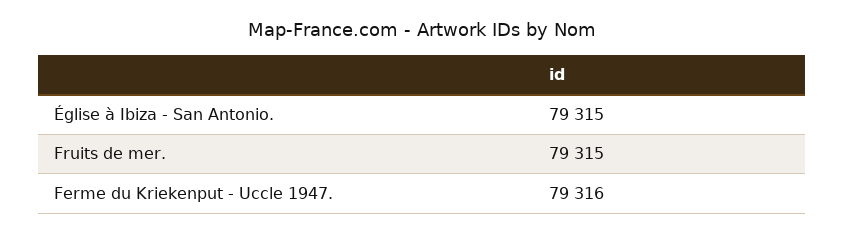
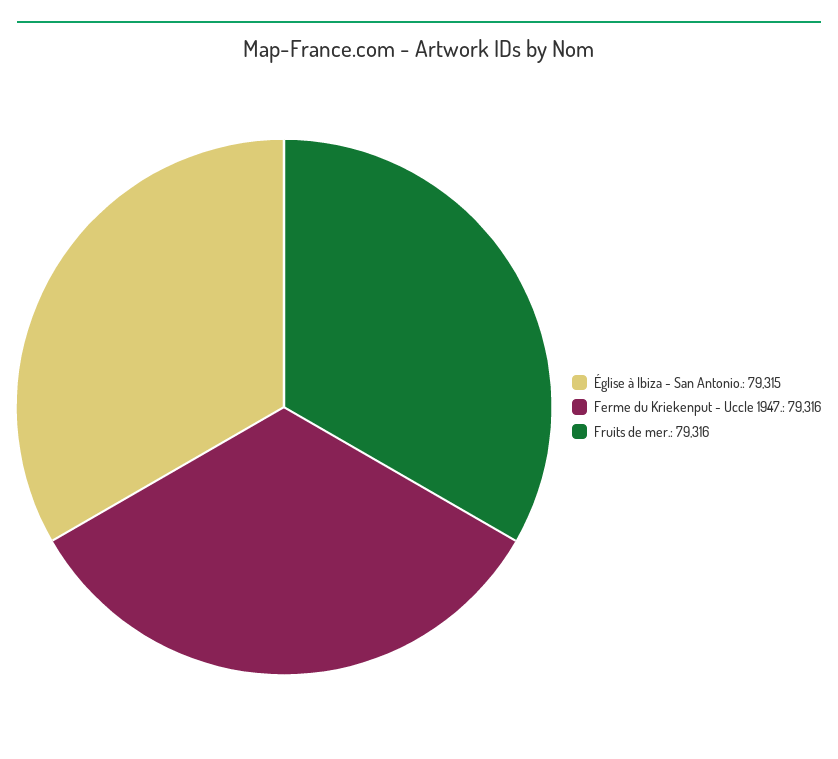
Fruits de mer.: 79315 -> 79316

